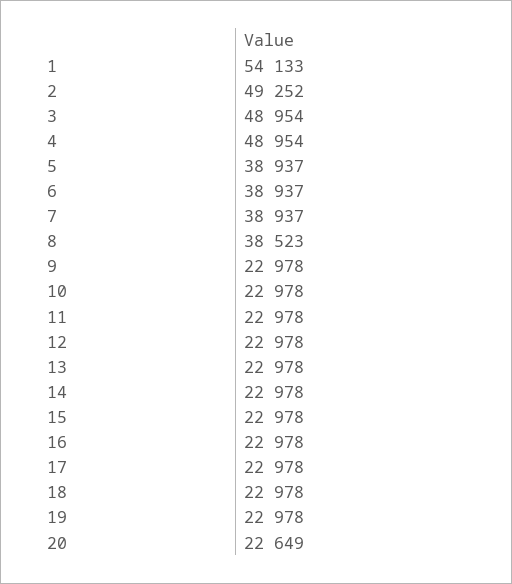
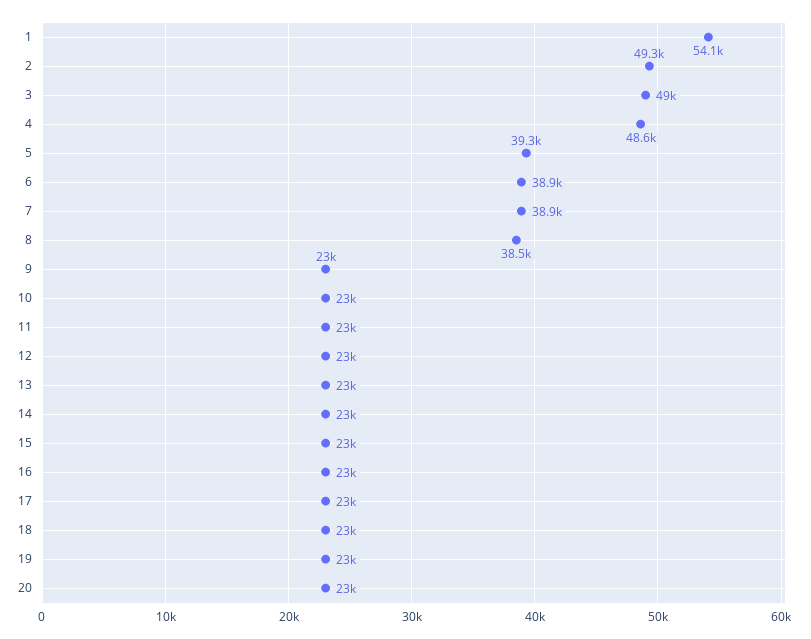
4: 48954 -> 48600
5: 38937 -> 39300
20: 22649 -> 23000

